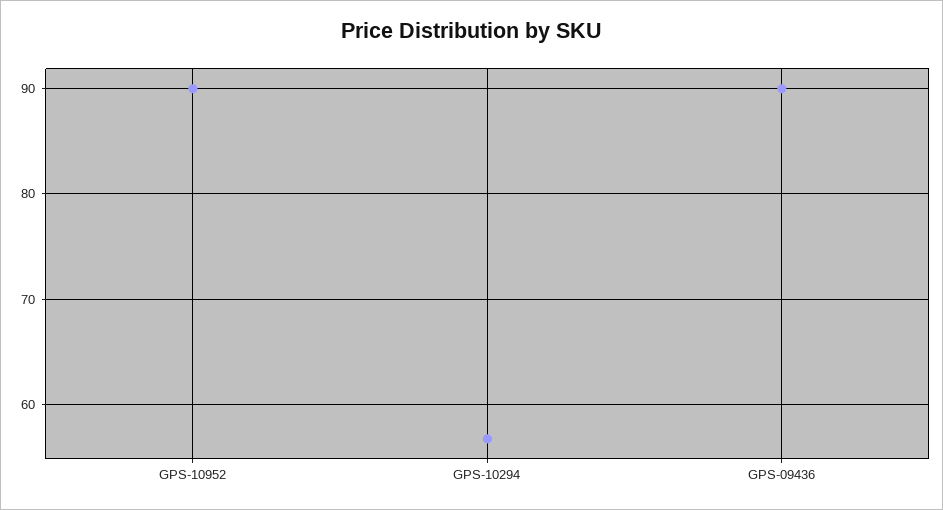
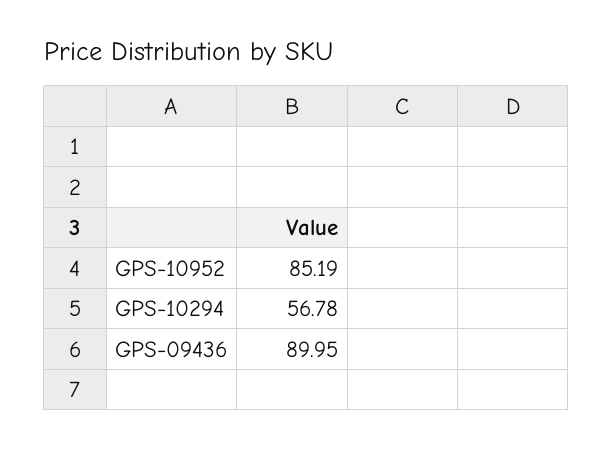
GPS-10952: 90 -> 85.19

